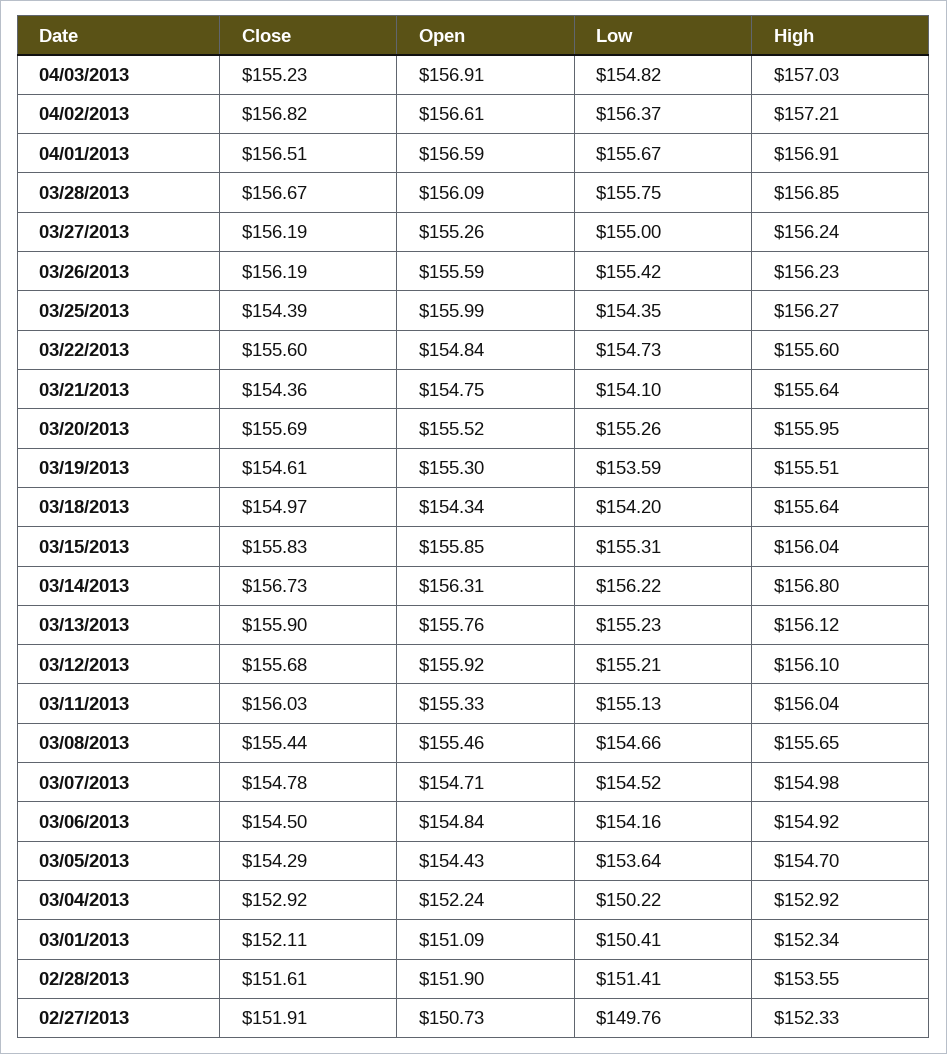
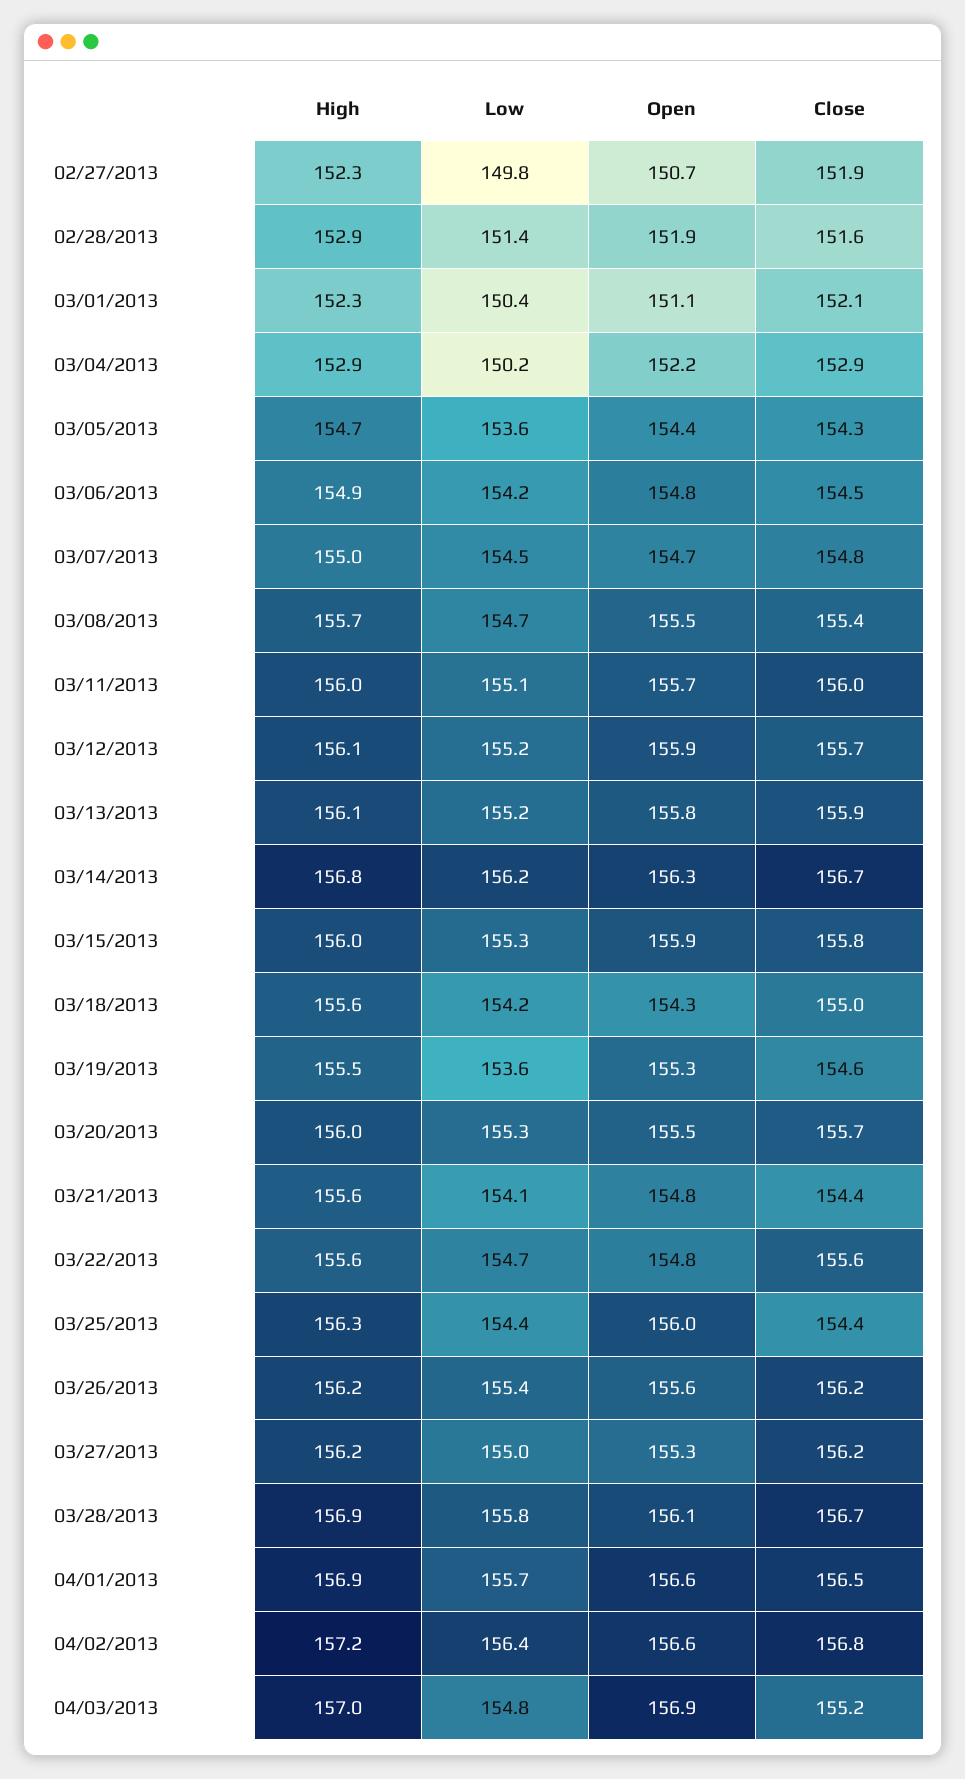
Open, 03/11/2013: 155.33 -> 155.7
High, 02/28/2013: 153.55 -> 152.9

